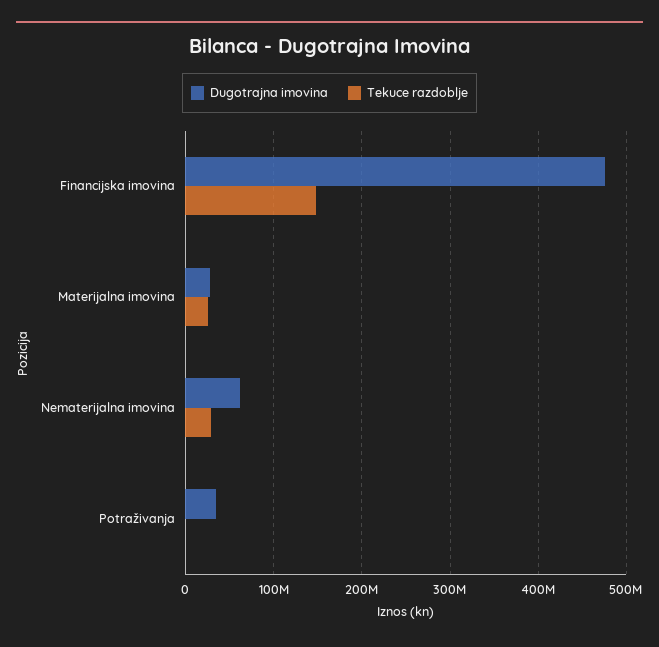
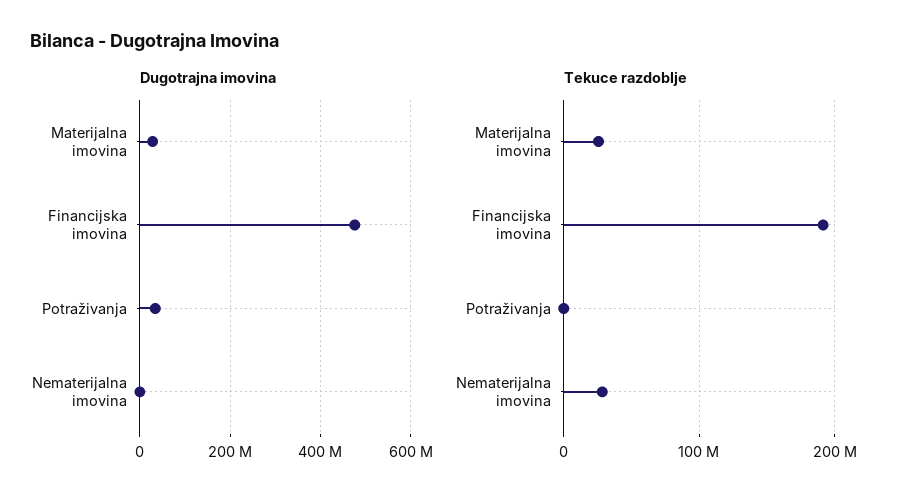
Tekuce razdoblje, Financijska imovina: 150000000 -> 190000000
Dugotrajna imovina, Nematerijalna imovina: 60000000 -> 0

